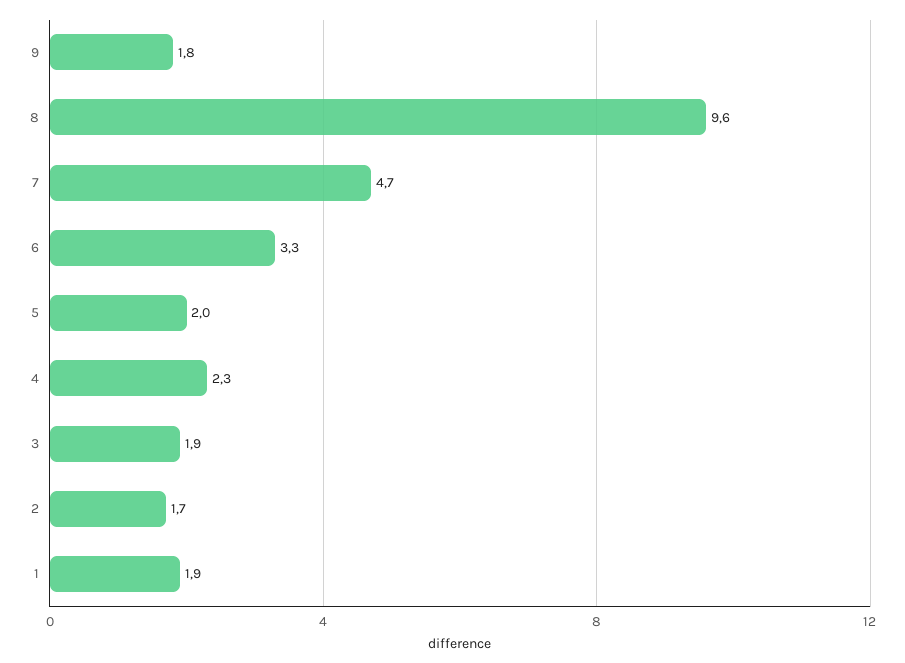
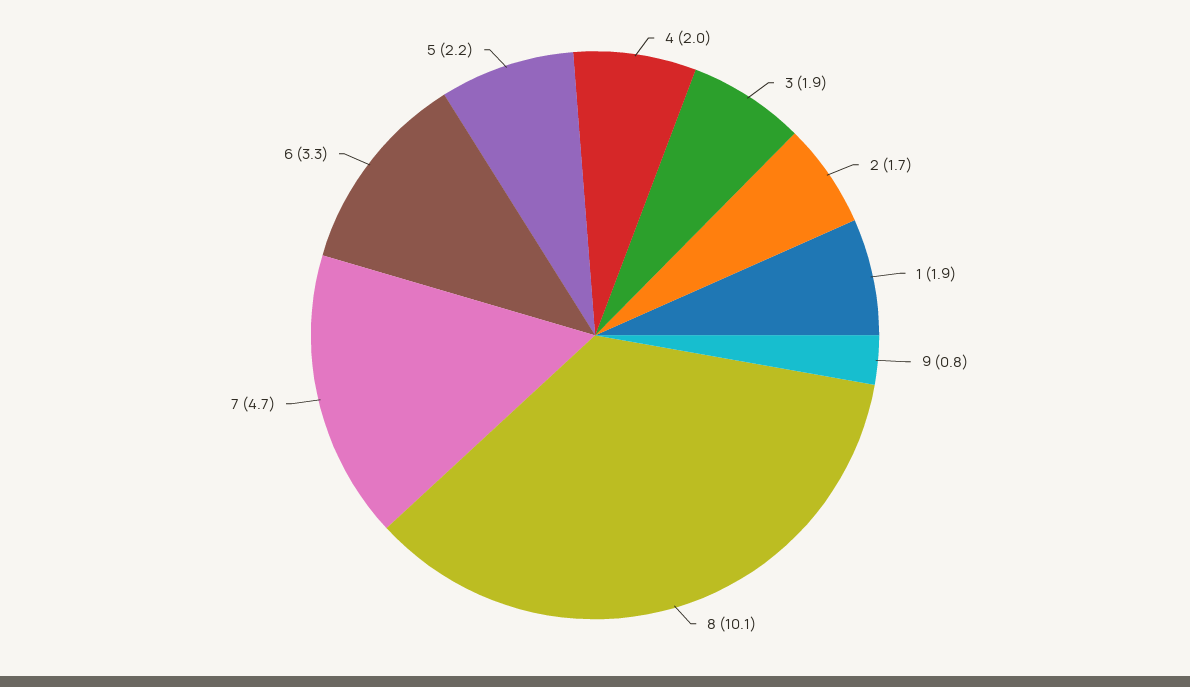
9: 1.8 -> 0.8
8: 9.6 -> 10.1
5: 2 -> 2.2
4: 2.3 -> 2

